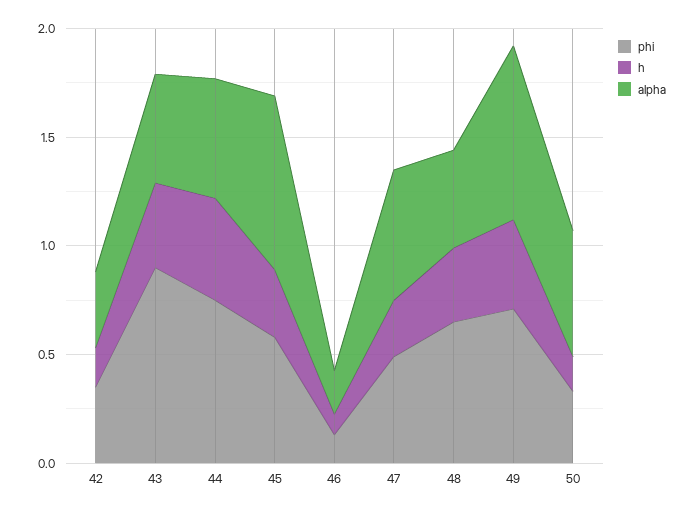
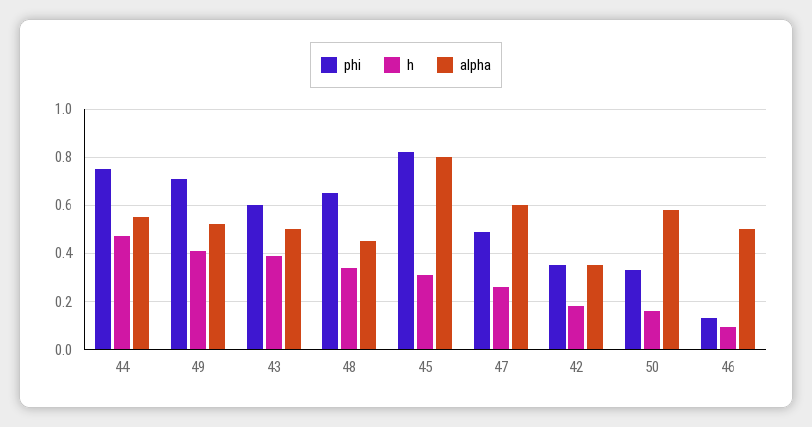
phi, 43: 0.9 -> 0.6
phi, 45: 0.6 -> 0.825
alpha, 46: 0.2 -> 0.5
alpha, 49: 0.8 -> 0.525

